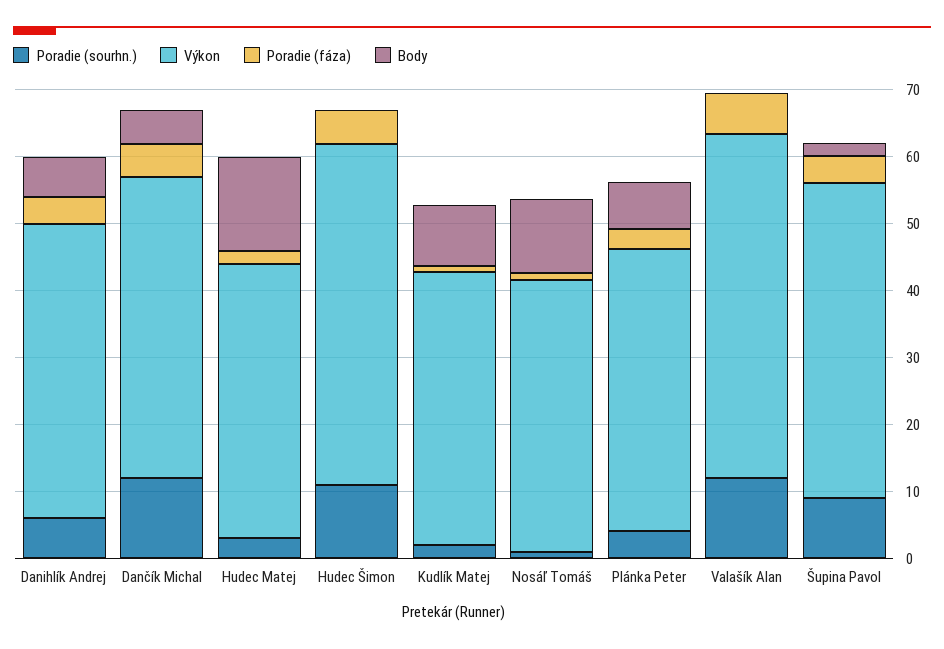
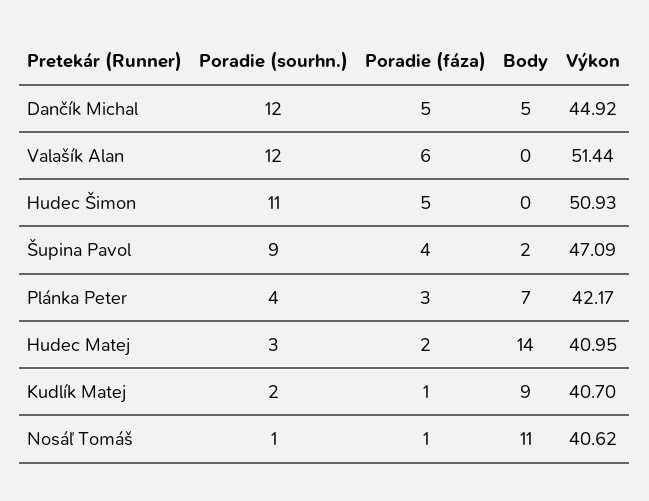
Poradie (sourhn.), Danihlík Andrej: 6 -> none
Výkon, Danihlík Andrej: 44 -> none
Poradie (fáza), Danihlík Andrej: 4 -> none
Body, Danihlík Andrej: 6 -> none

